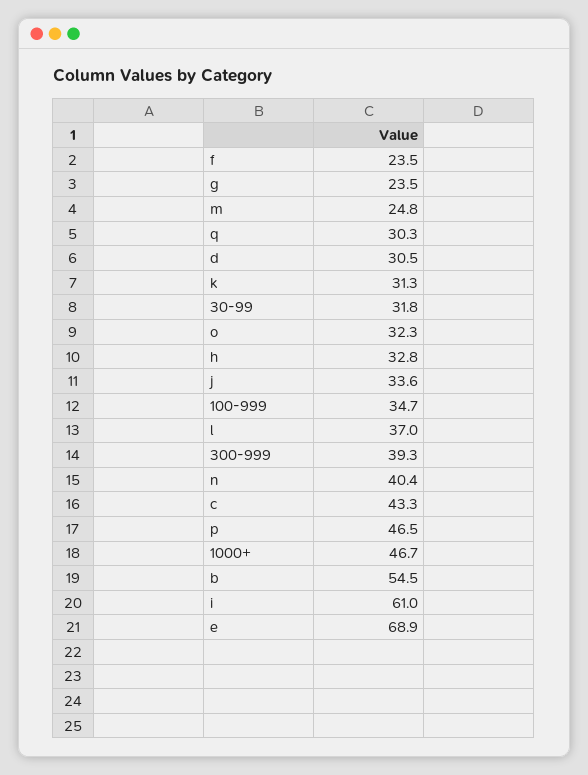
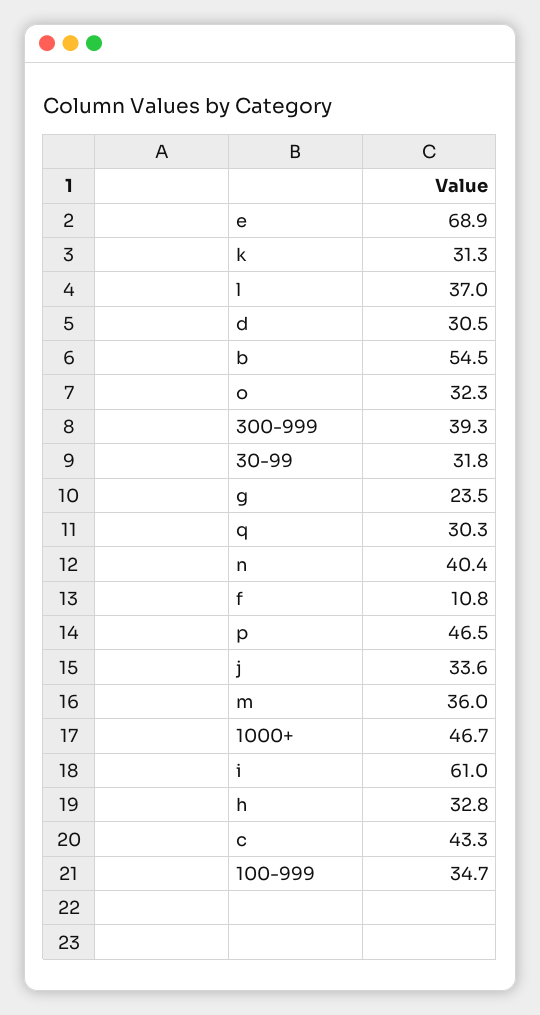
f: 23.5 -> 10.8
m: 24.8 -> 36

